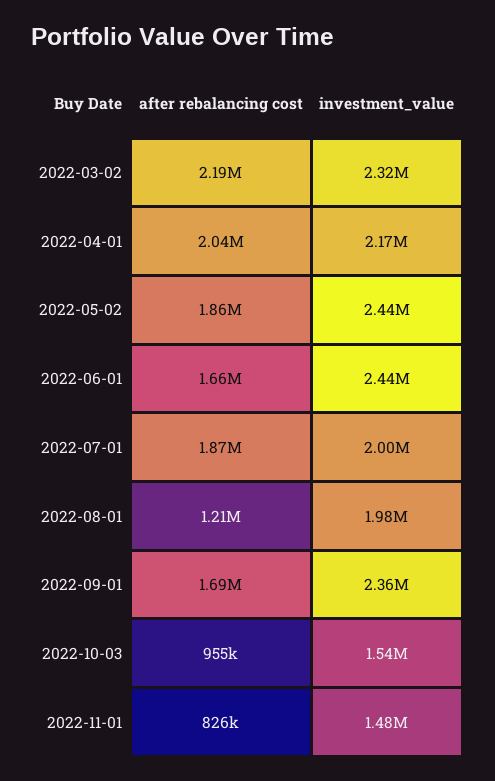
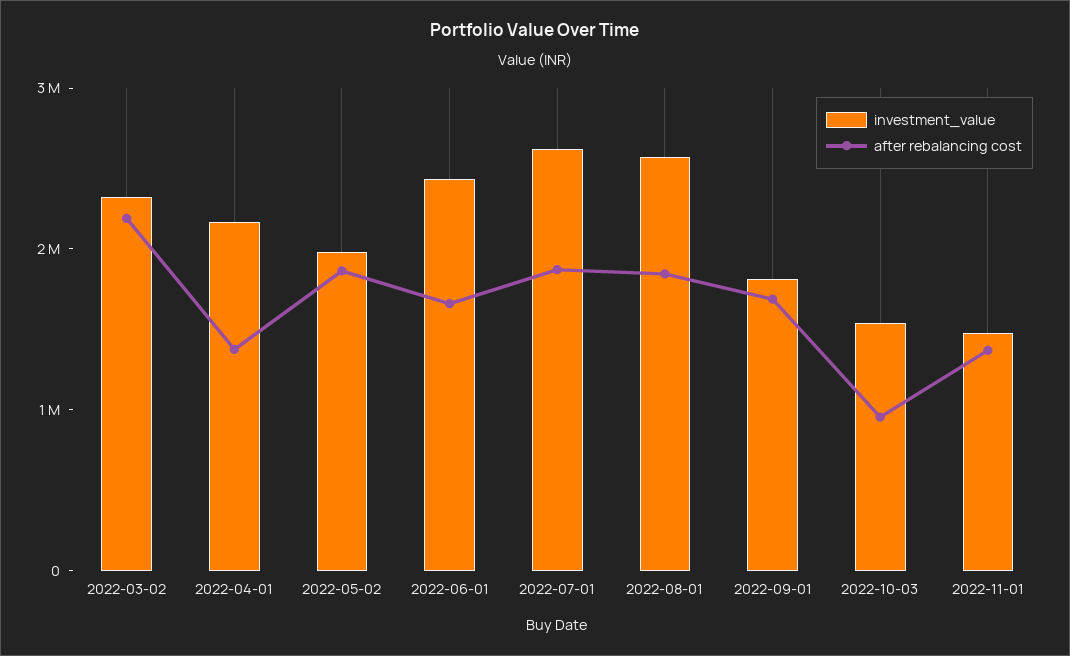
after rebalancing cost, 2022-04-01: 2040000 -> 1400000
investment_value, 2022-05-02: 2440000 -> 2000000
investment_value, 2022-07-01: 2000000 -> 2600000
after rebalancing cost, 2022-08-01: 1210000 -> 1800000
investment_value, 2022-08-01: 1980000 -> 2600000
investment_value, 2022-09-01: 2360000 -> 1800000
after rebalancing cost, 2022-11-01: 826000 -> 1400000

